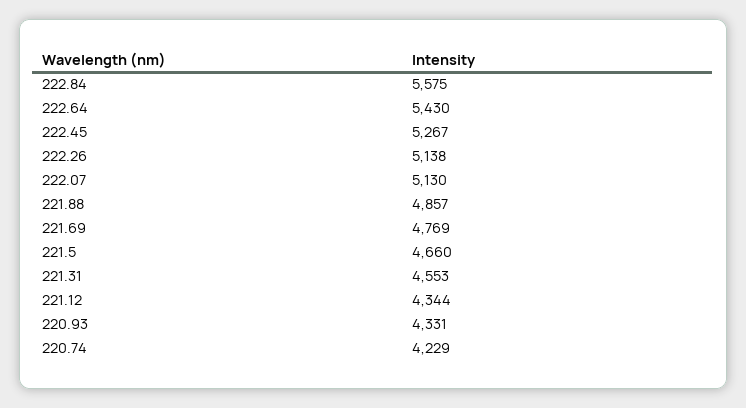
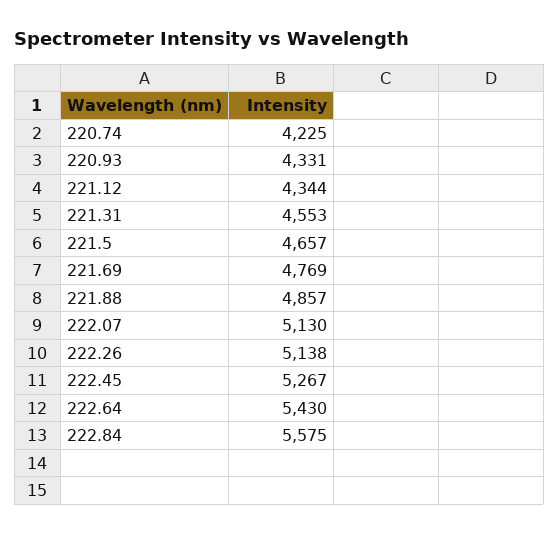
221.5: 4660 -> 4657
220.74: 4229 -> 4225

